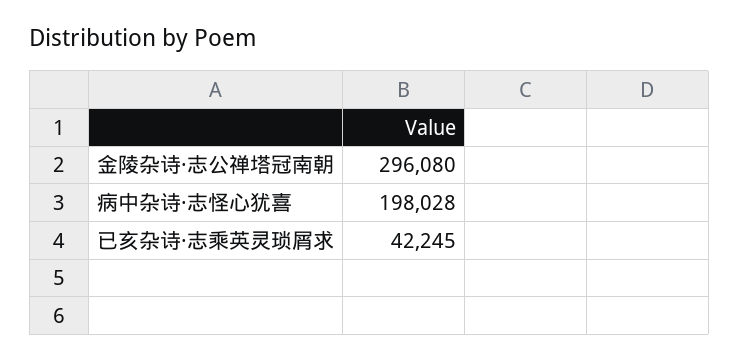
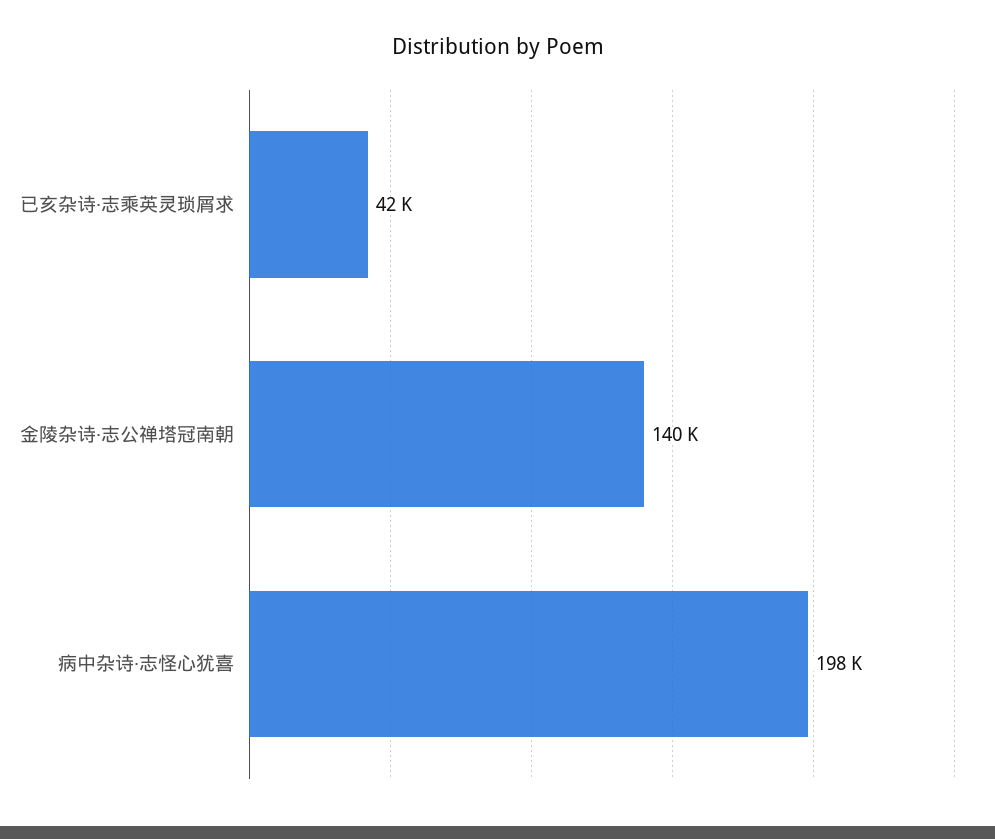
金陵杂诗·志公禅塔冠南朝: 296080 -> 140000

